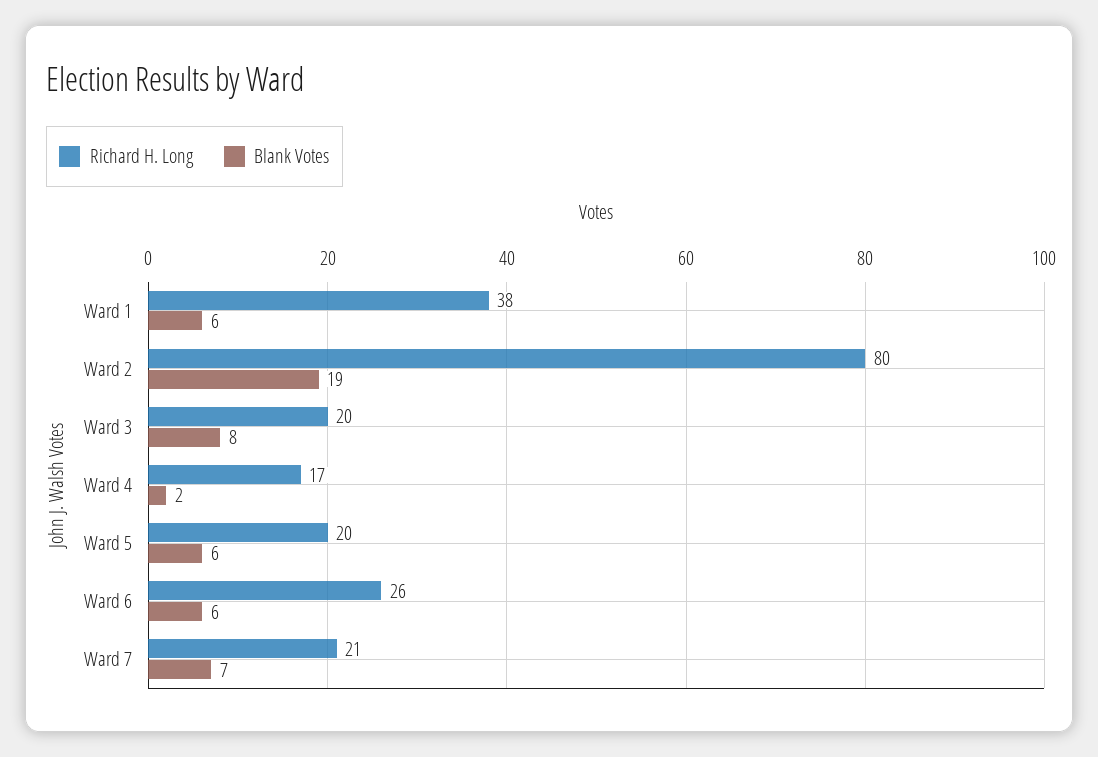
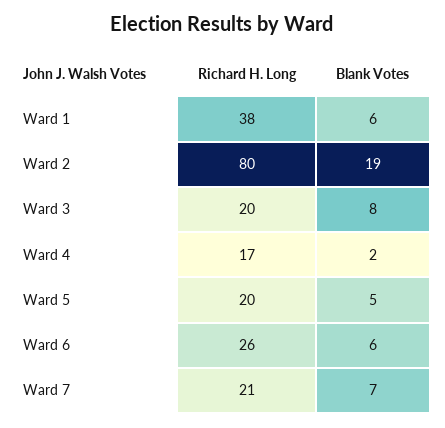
Blank Votes, Ward 5: 6 -> 5

